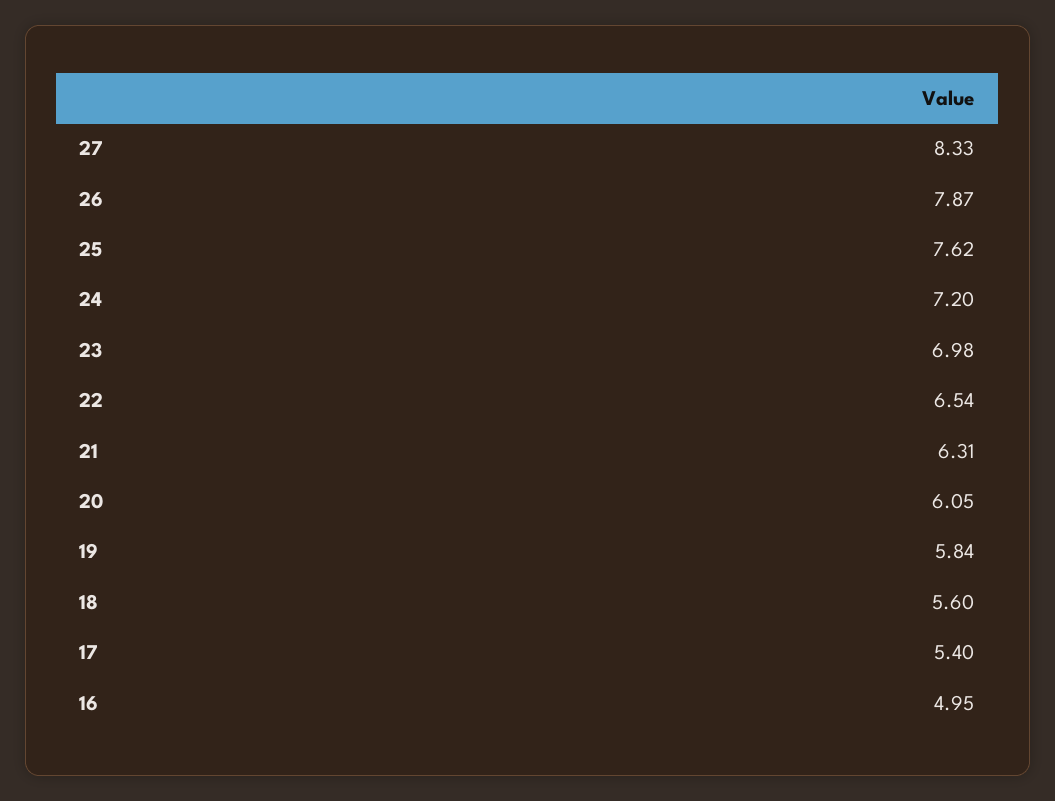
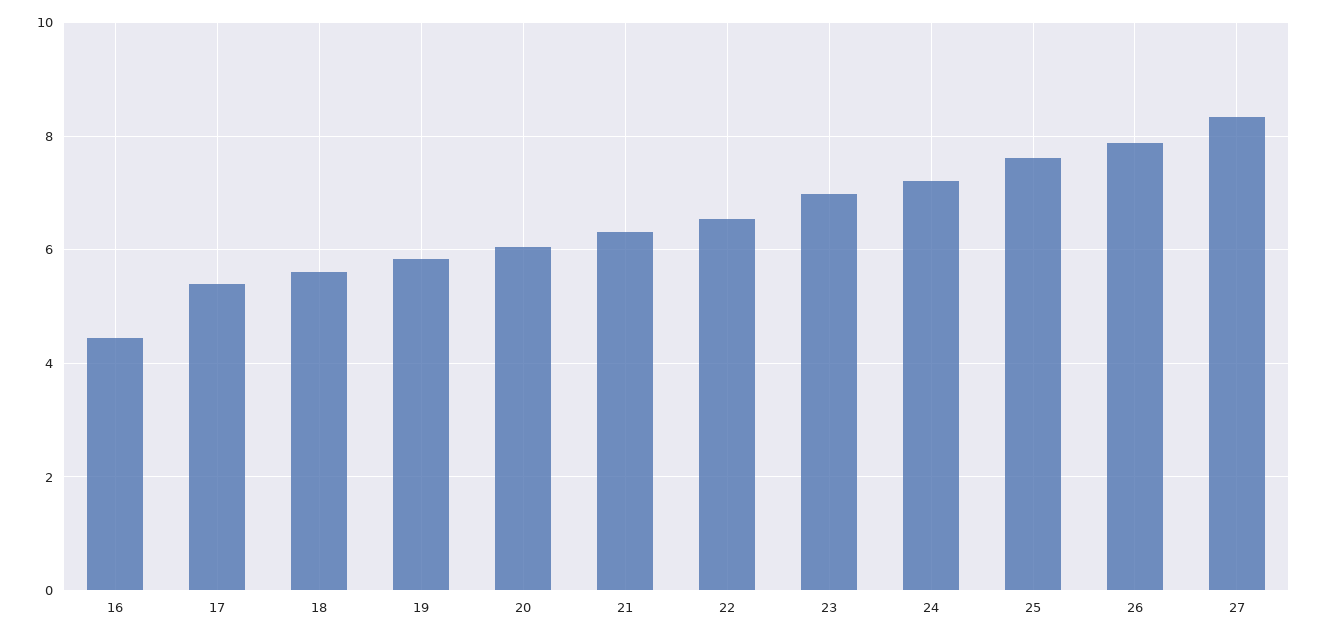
16: 4.95 -> 4.4

